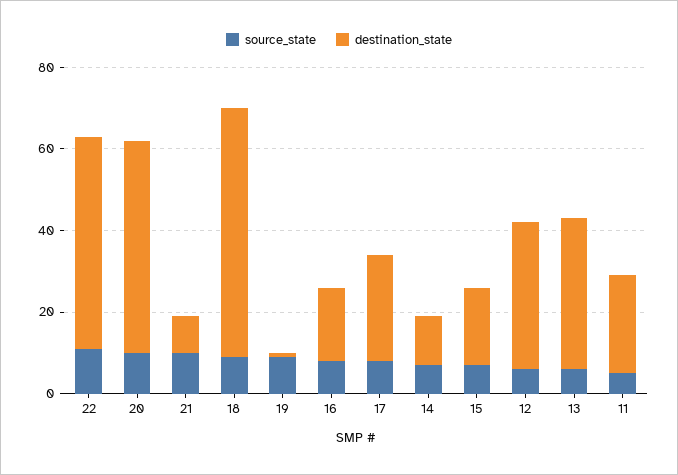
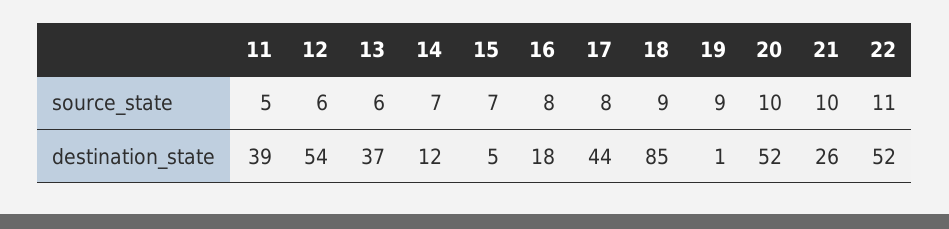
destination_state, 21: 10 -> 26
destination_state, 18: 60 -> 85
destination_state, 17: 25 -> 44
destination_state, 15: 20 -> 5
destination_state, 12: 35 -> 54
destination_state, 11: 25 -> 39

